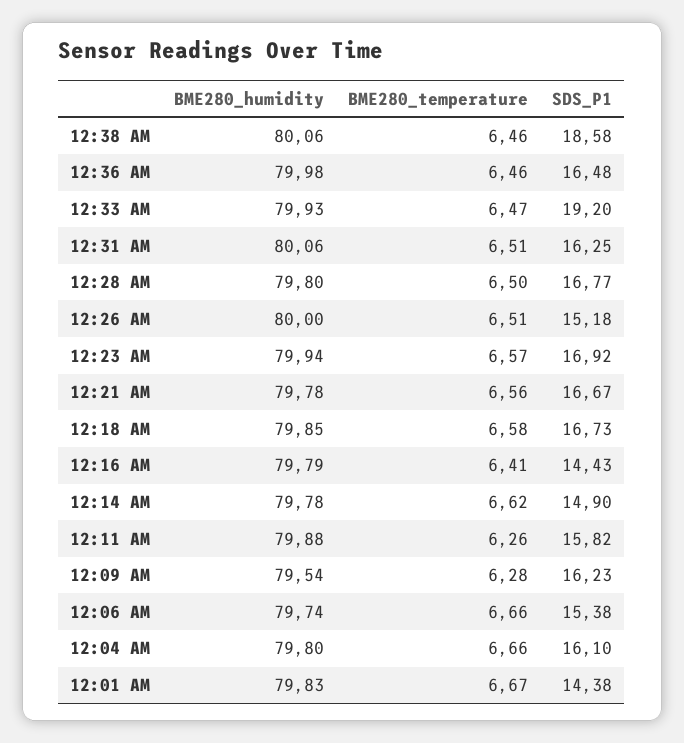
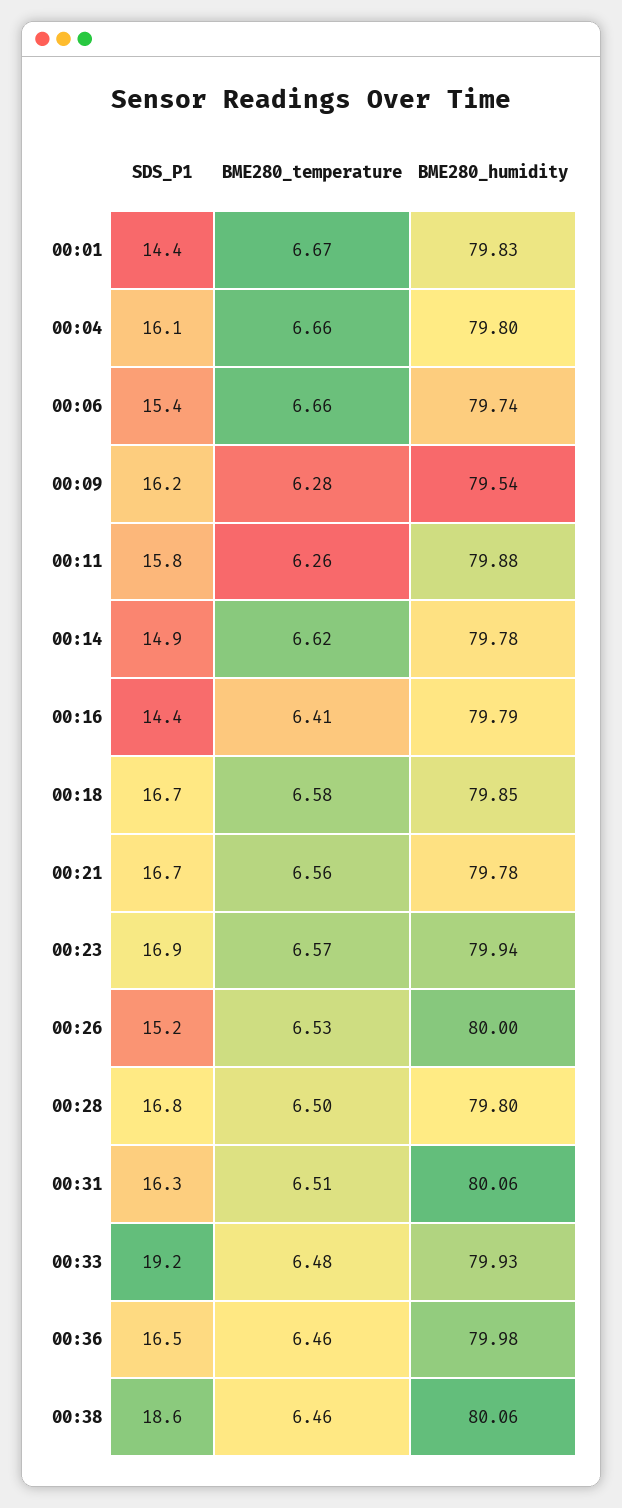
BME280_temperature, 12:33 AM: 6.47 -> 6.48
BME280_temperature, 12:26 AM: 6.51 -> 6.53

